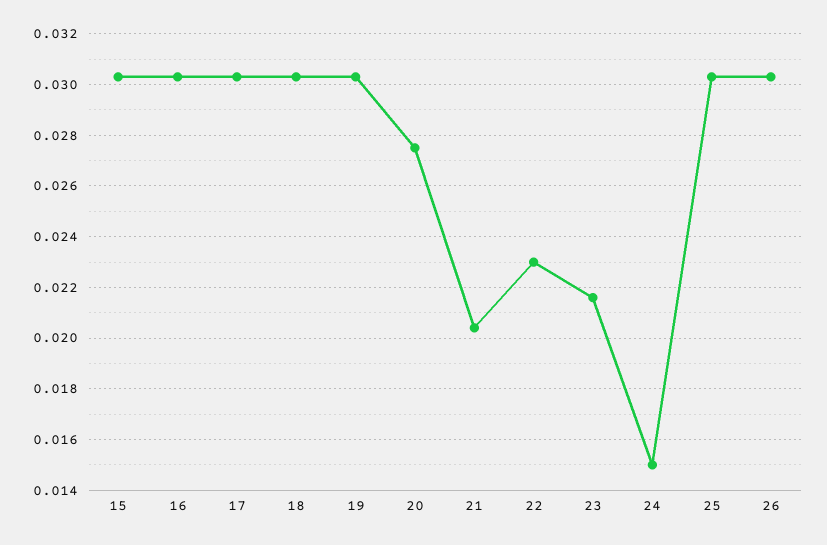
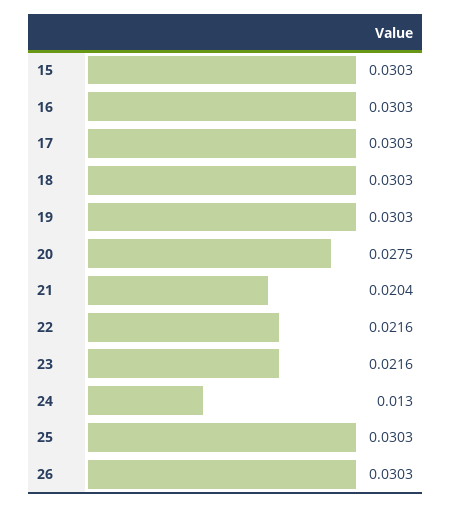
22: 0.023 -> 0.0216
24: 0.015 -> 0.013

